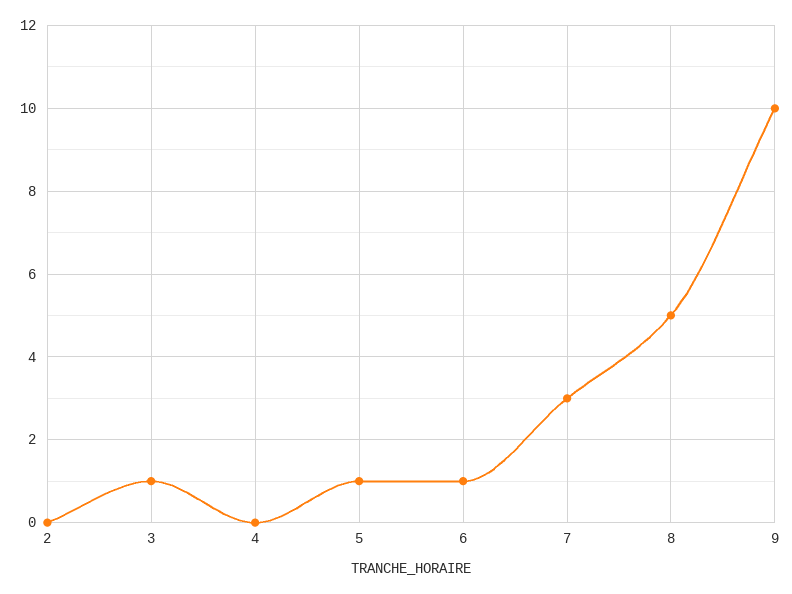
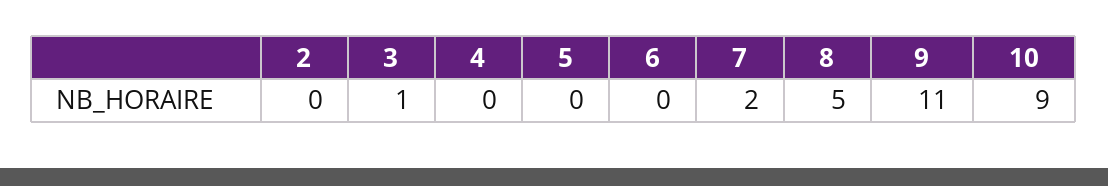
5: 1 -> 0
6: 1 -> 0
7: 3 -> 2
9: 10 -> 11
10: none -> 9

